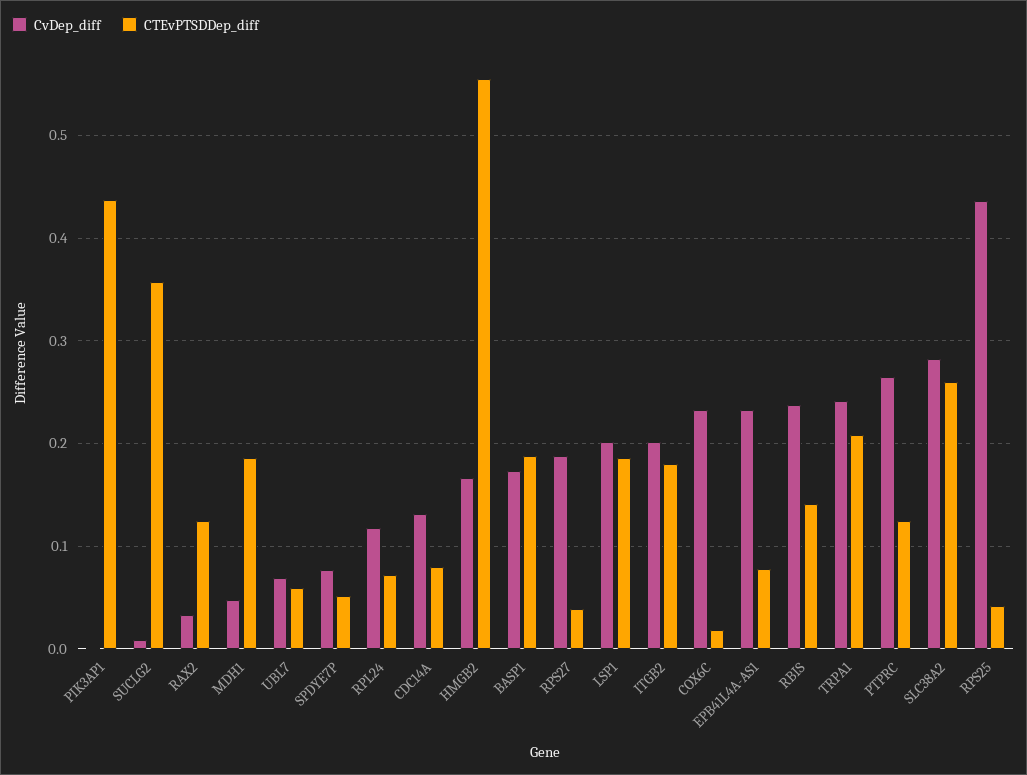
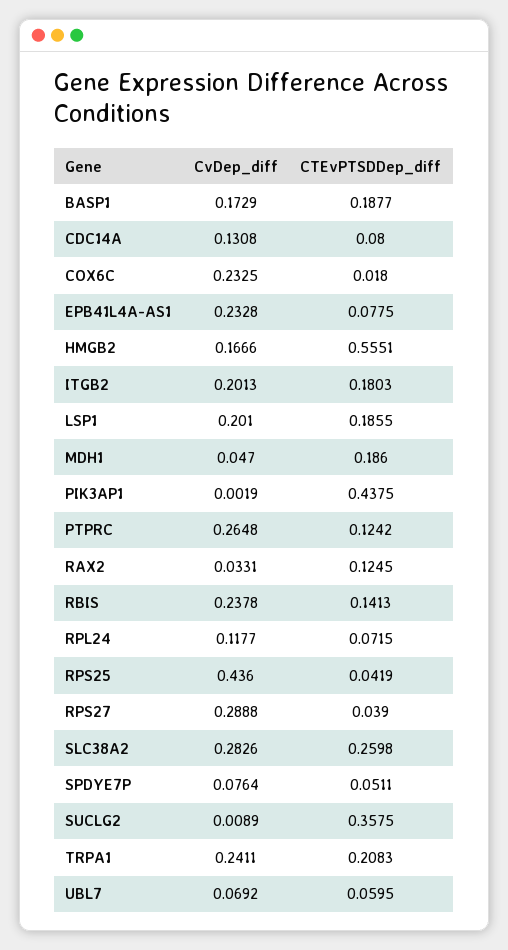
CvDep_diff, RPS27: 0.19 -> 0.2888

